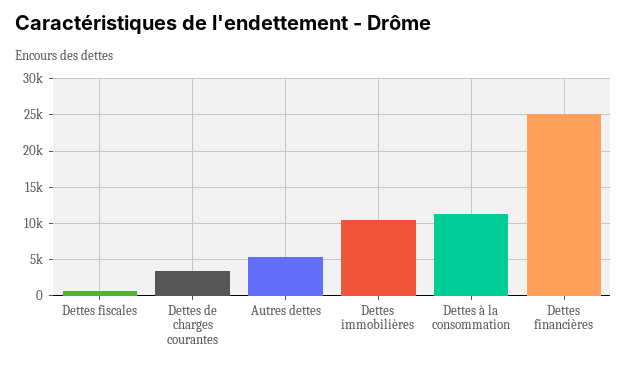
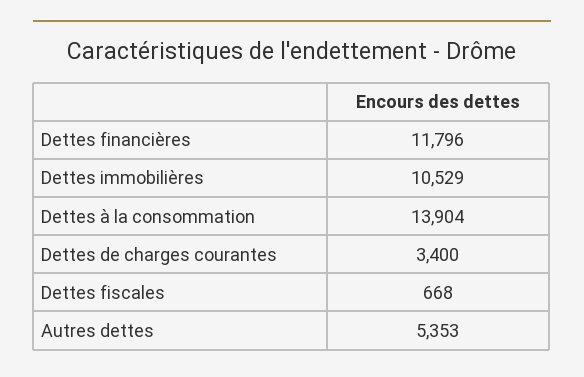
Dettes à la consommation: 11000 -> 13904
Dettes financières: 25000 -> 11796

